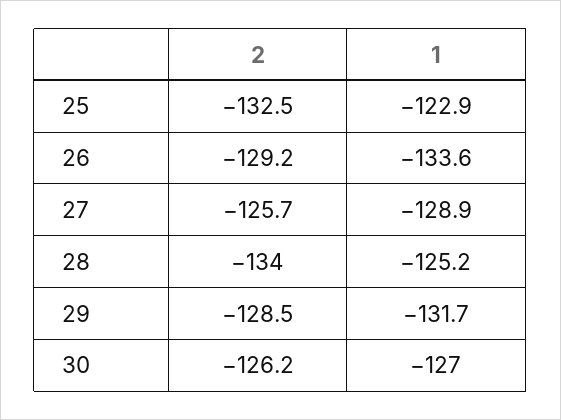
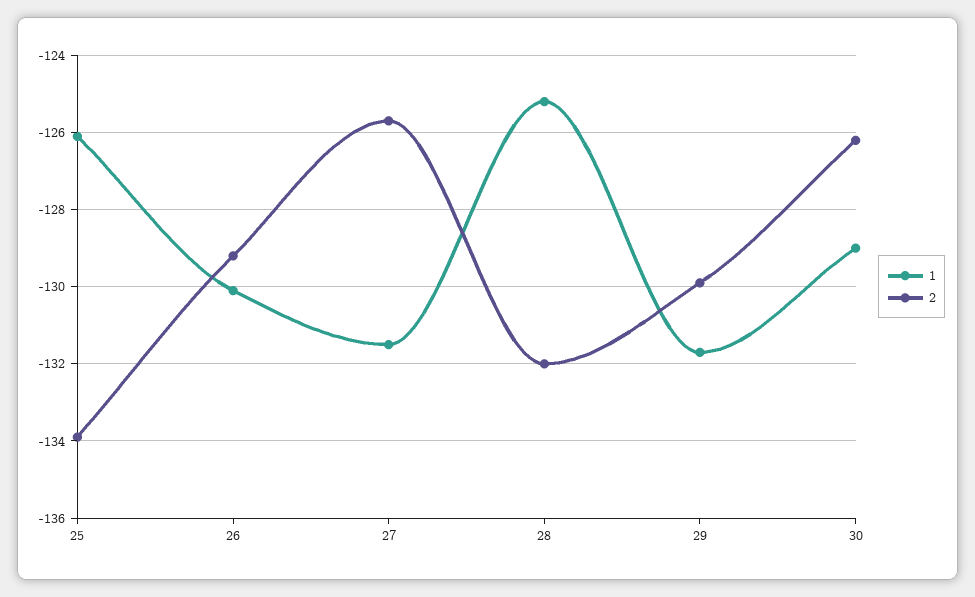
2, 25: -132.5 -> -134
1, 25: -122.9 -> -126
1, 26: -133.6 -> -130
1, 27: -128.9 -> -131.5
2, 28: -134 -> -132
2, 29: -128.5 -> -130
1, 30: -127 -> -129

